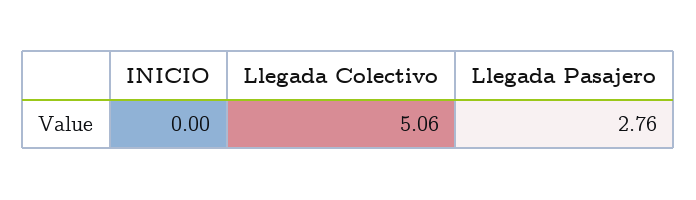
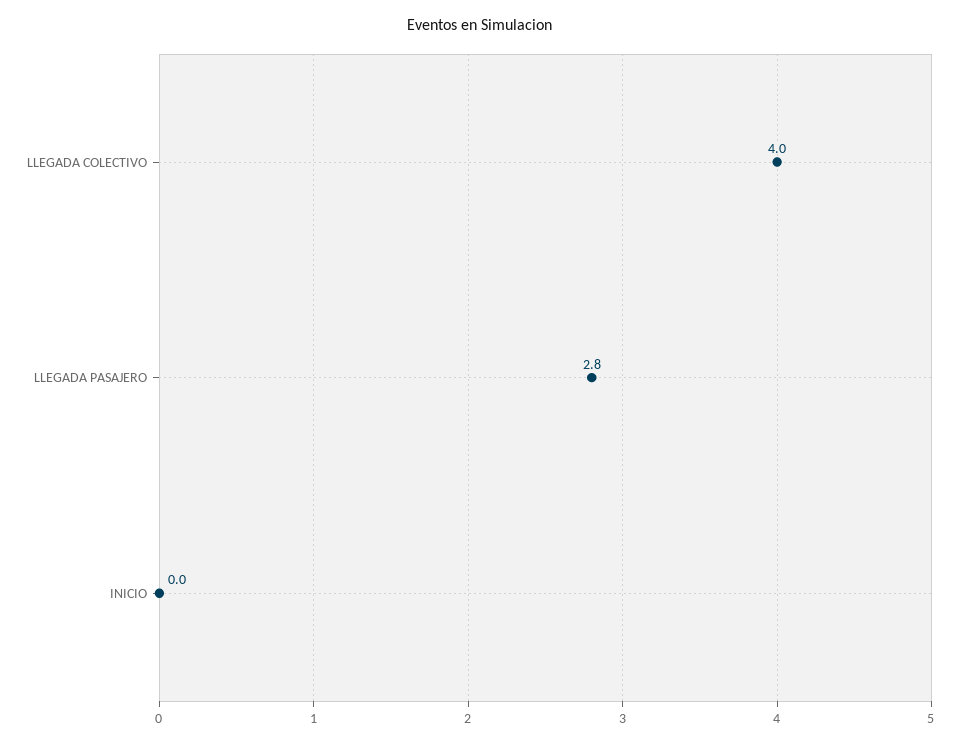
Llegada Colectivo: 5.06 -> 4

